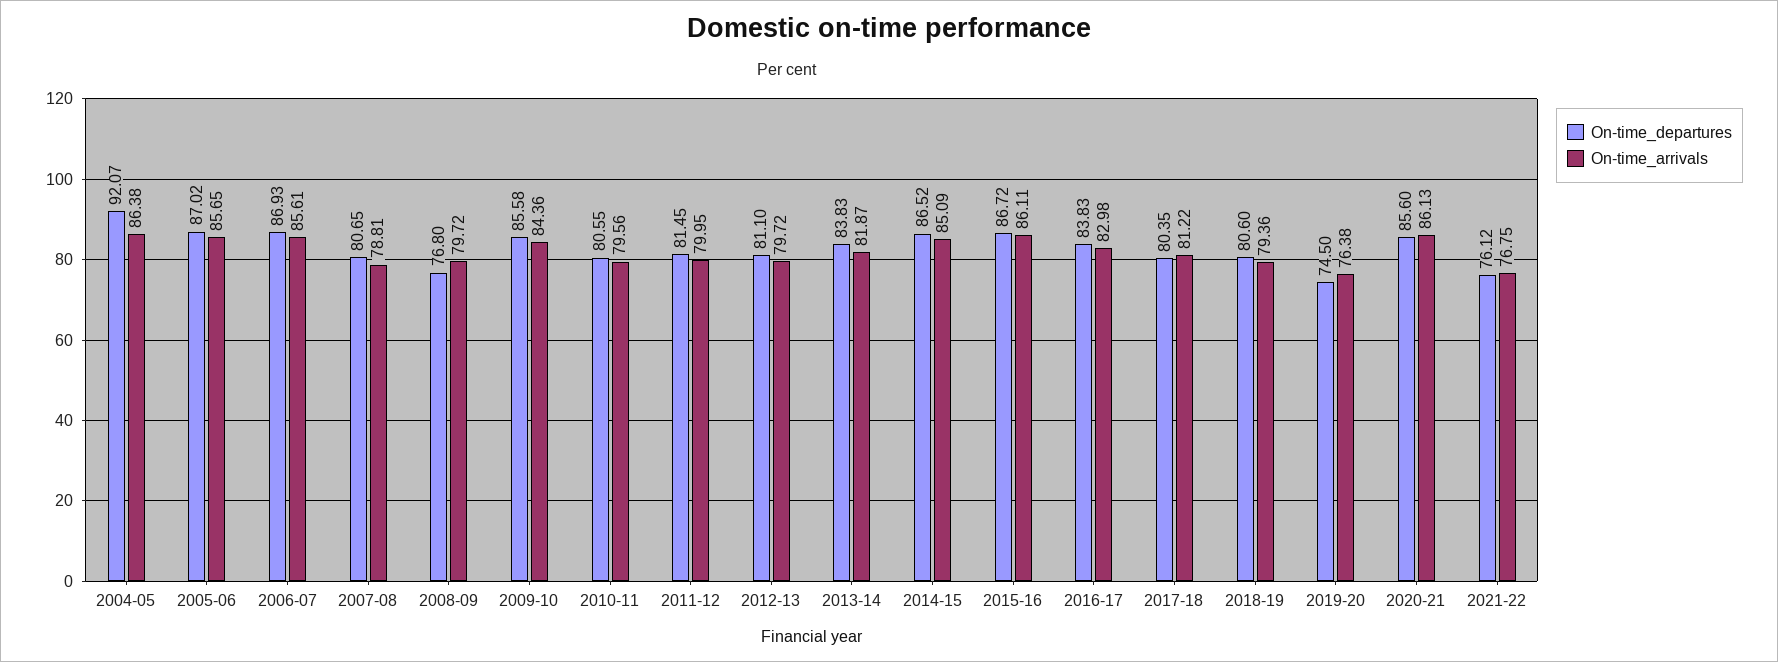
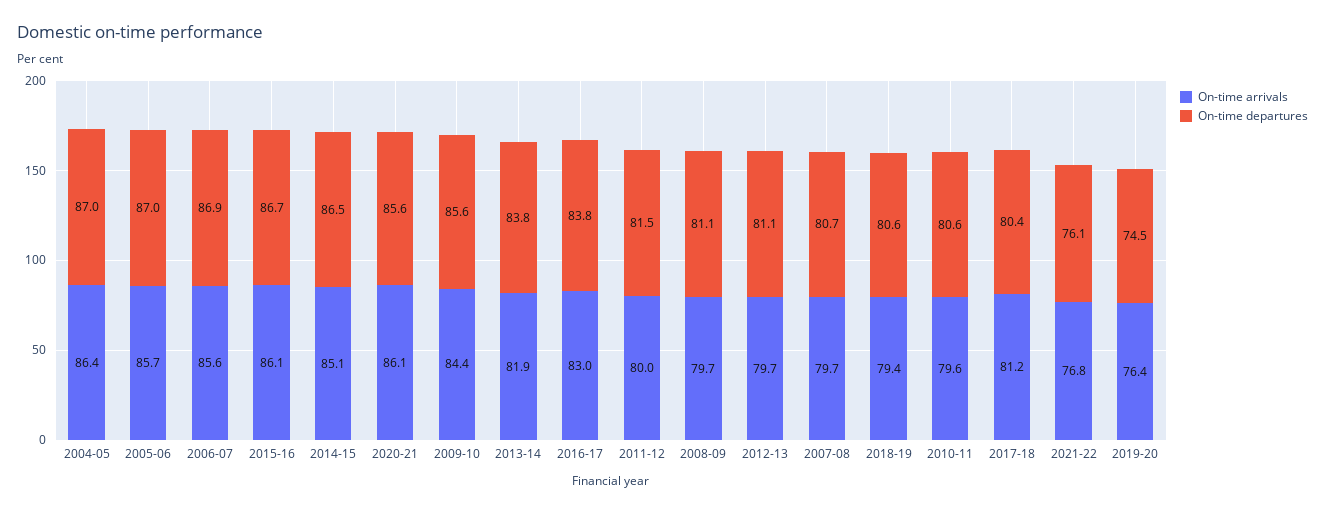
On-time_departures, 2004-05: 92.07 -> 87
On-time_arrivals, 2007-08: 78.81 -> 79.7
On-time_departures, 2008-09: 76.8 -> 81.1

